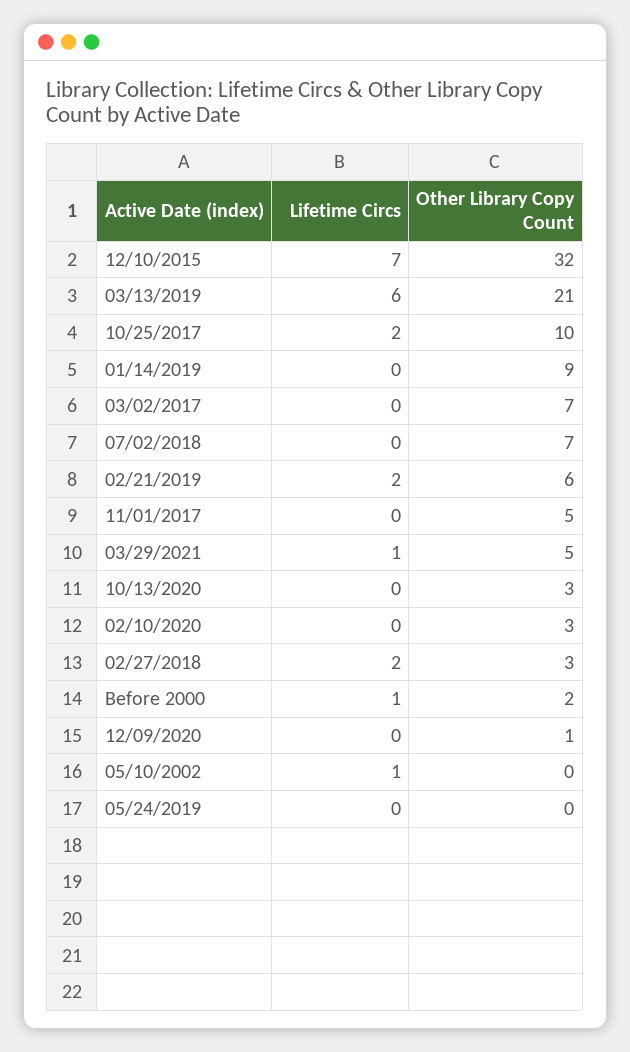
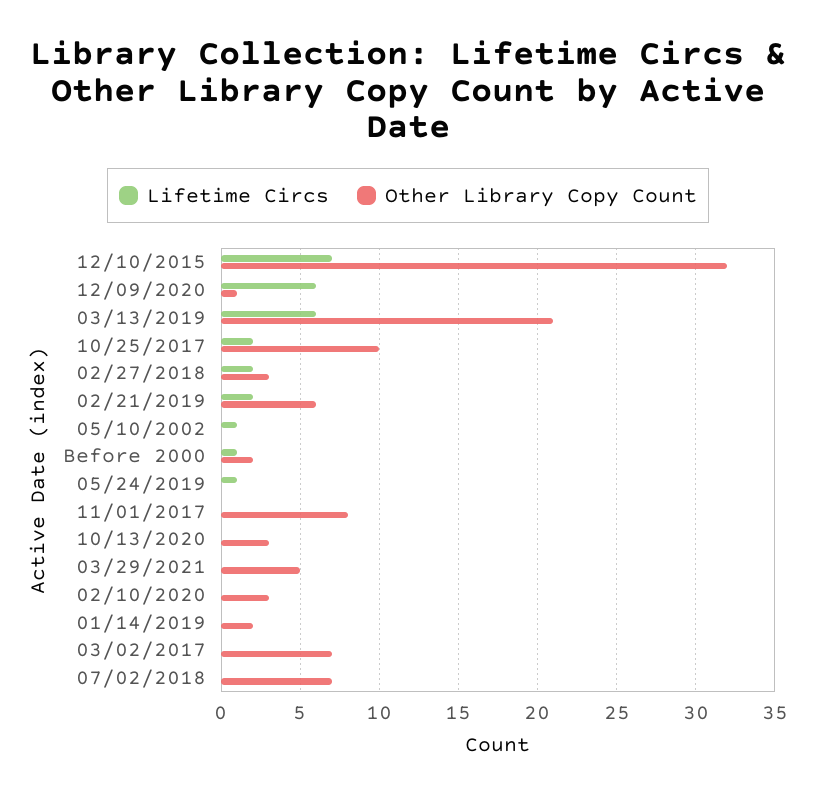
Other Library Copy Count, 01/14/2019: 9 -> 2
Other Library Copy Count, 11/01/2017: 5 -> 8
Lifetime Circs, 03/29/2021: 1 -> 0
Lifetime Circs, 12/09/2020: 0 -> 6
Lifetime Circs, 05/24/2019: 0 -> 1

